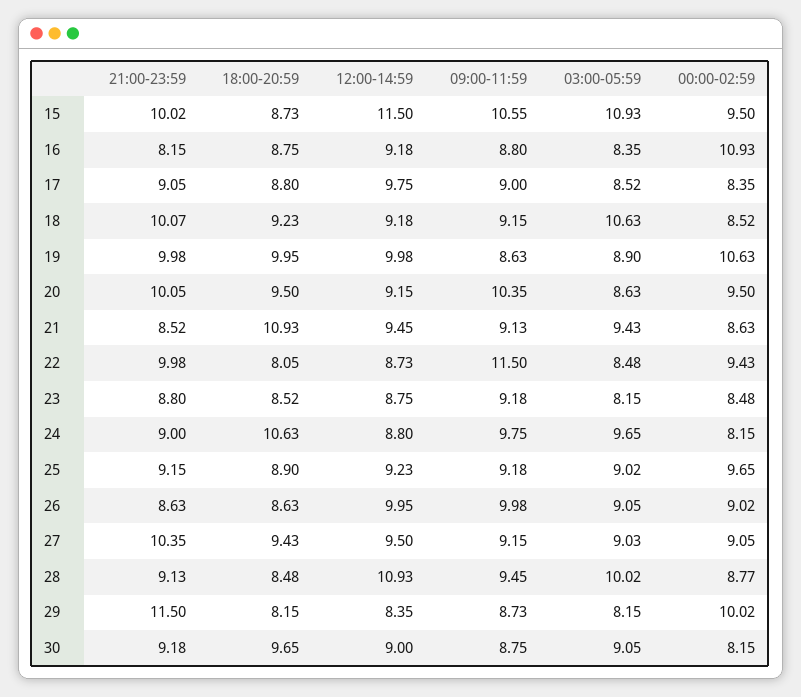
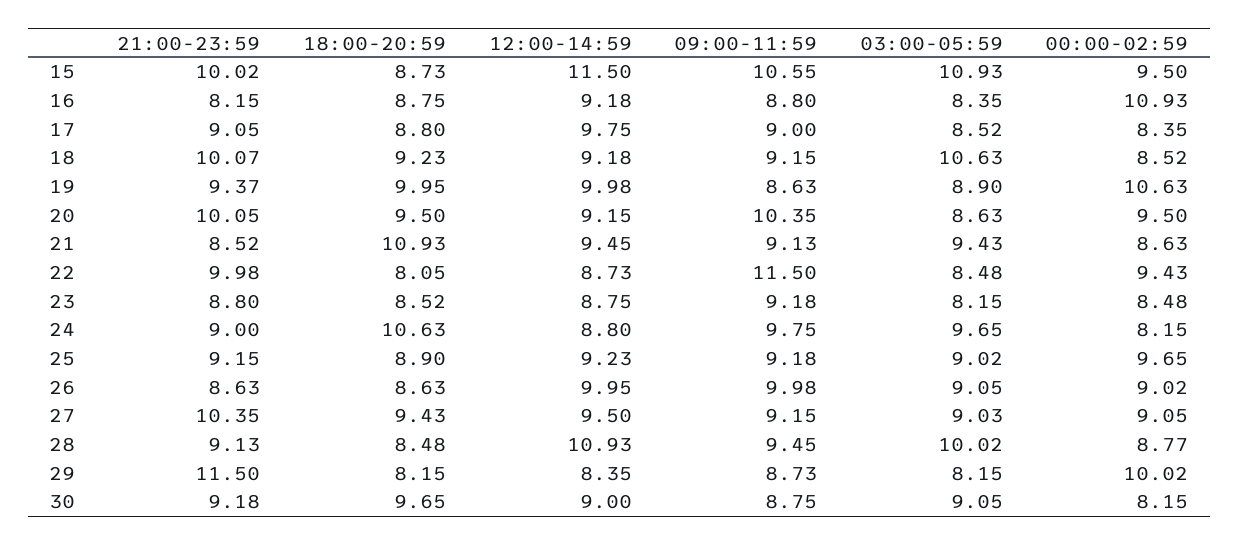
21:00-23:59, 19: 9.98 -> 9.37

